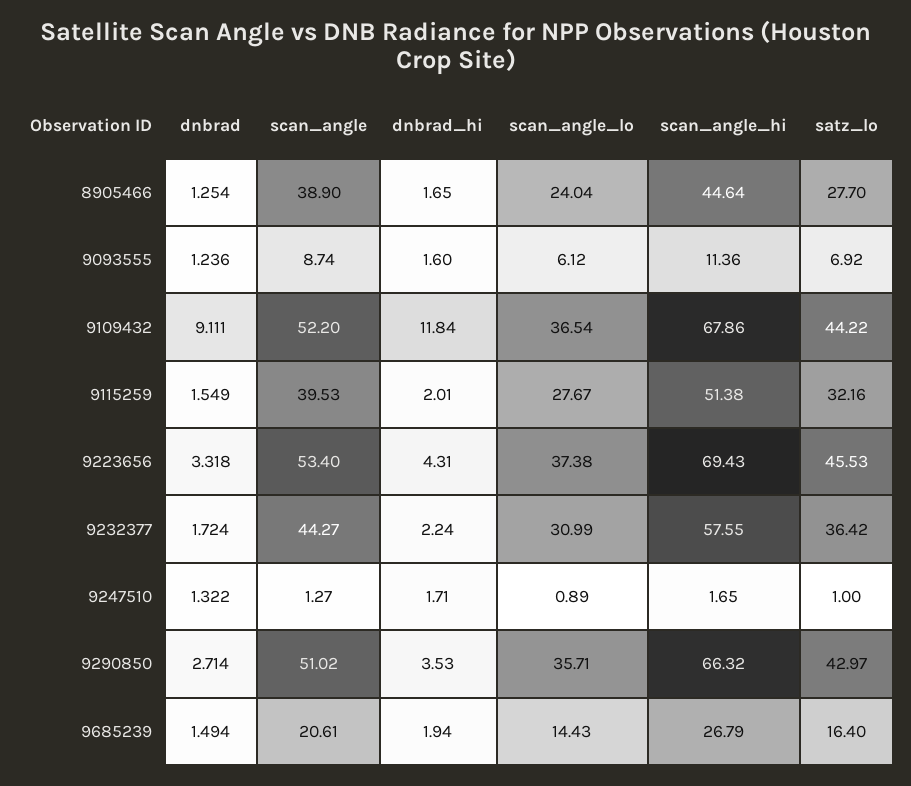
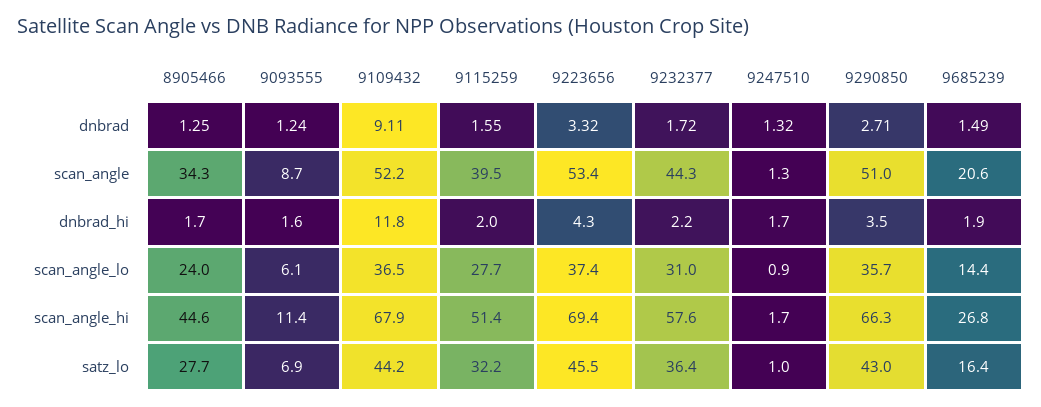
scan_angle, 8905466: 38.9 -> 34.3

